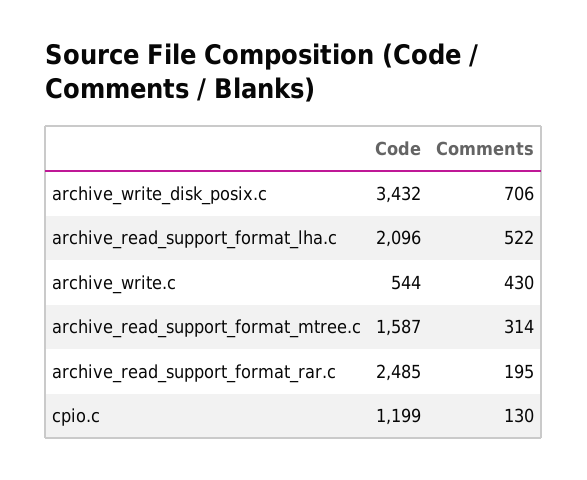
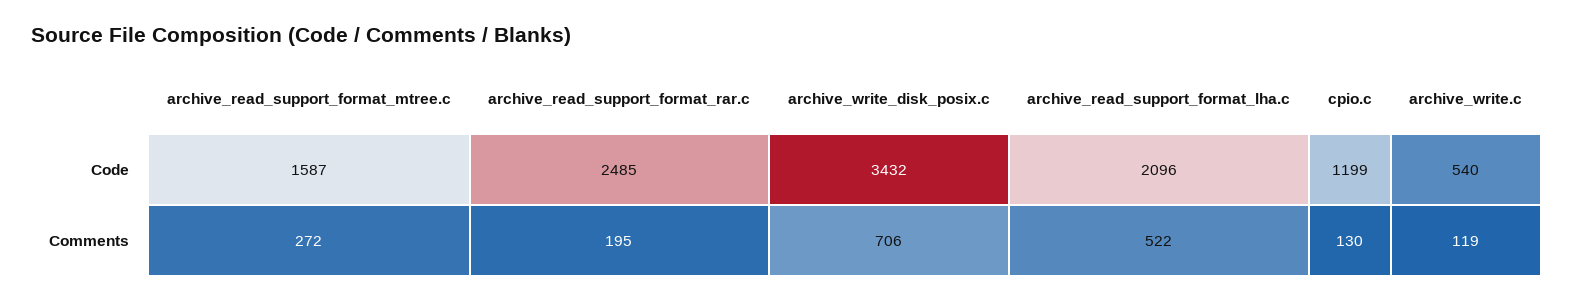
Code, archive_write.c: 544 -> 540
Comments, archive_write.c: 430 -> 119
Comments, archive_read_support_format_mtree.c: 314 -> 272

